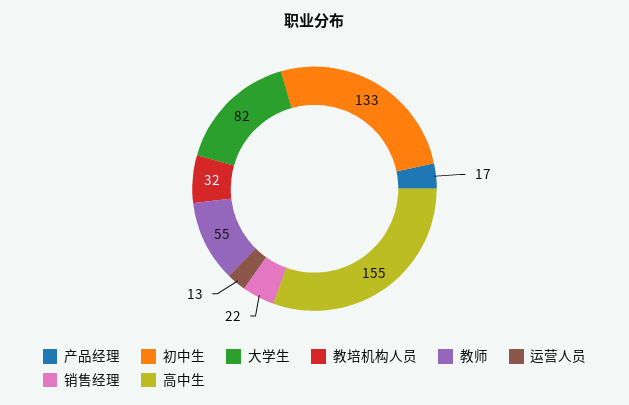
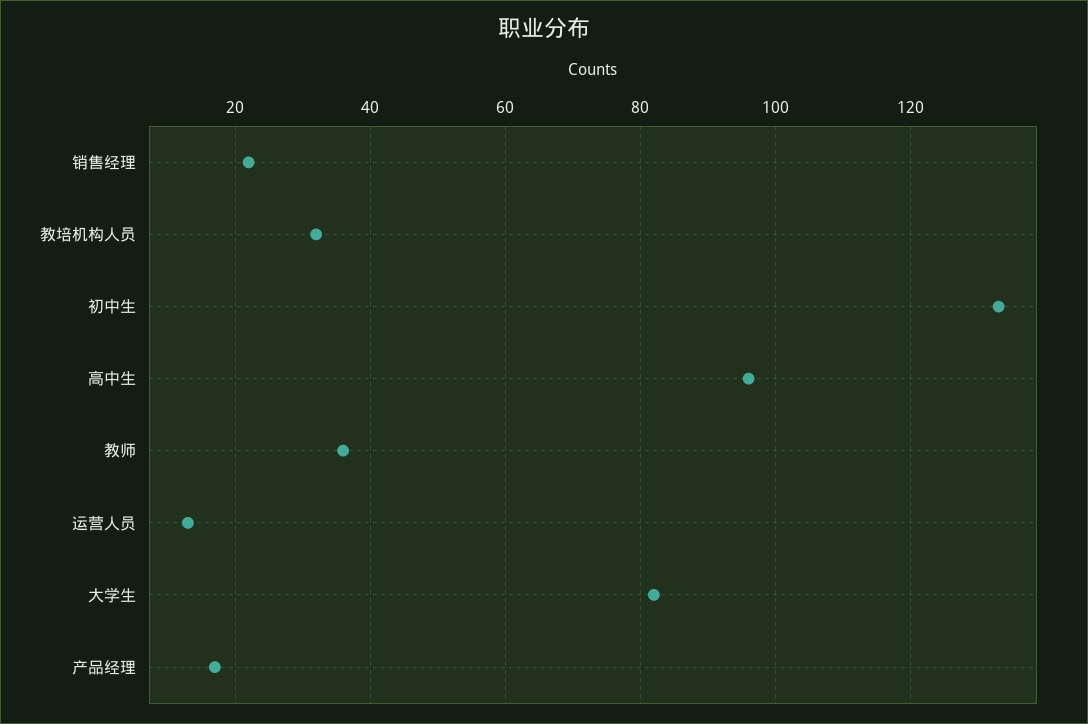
教师: 55 -> 35
高中生: 155 -> 95

